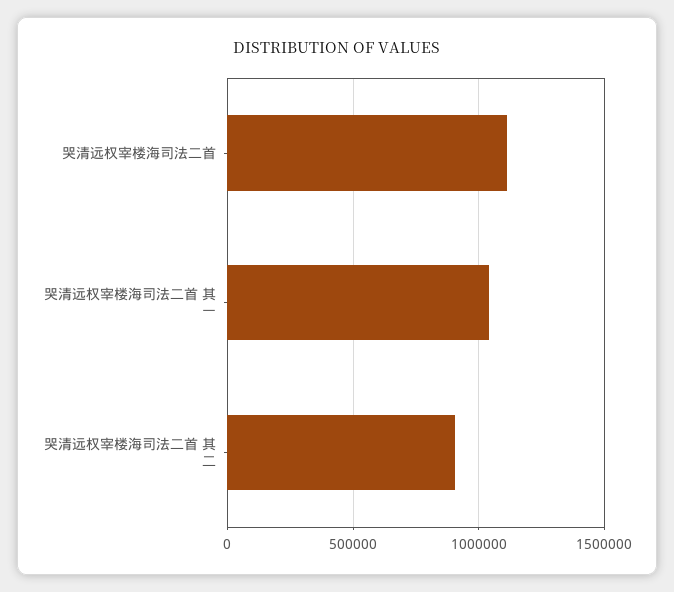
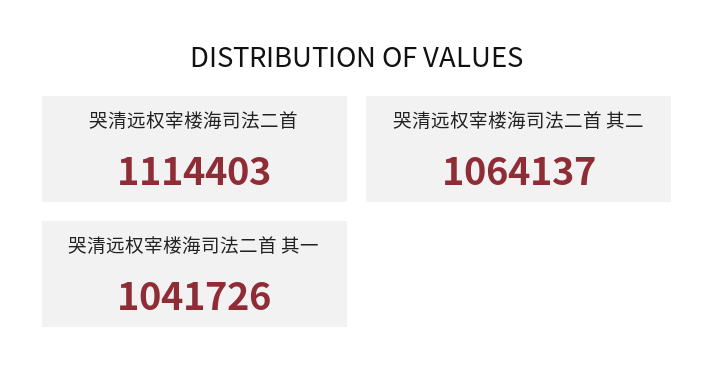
哭清远权宰楼海司法二首 其二: 900000 -> 1064137

